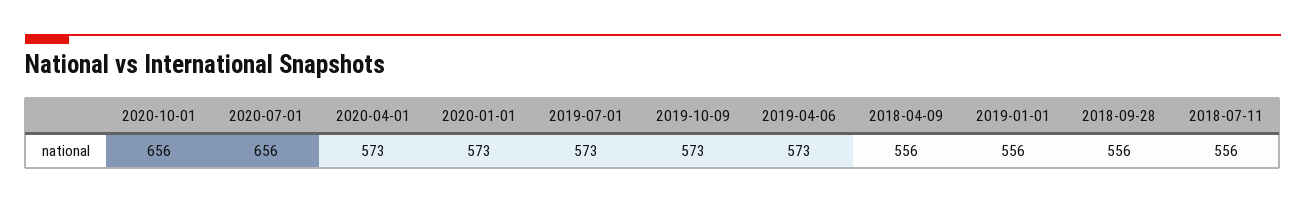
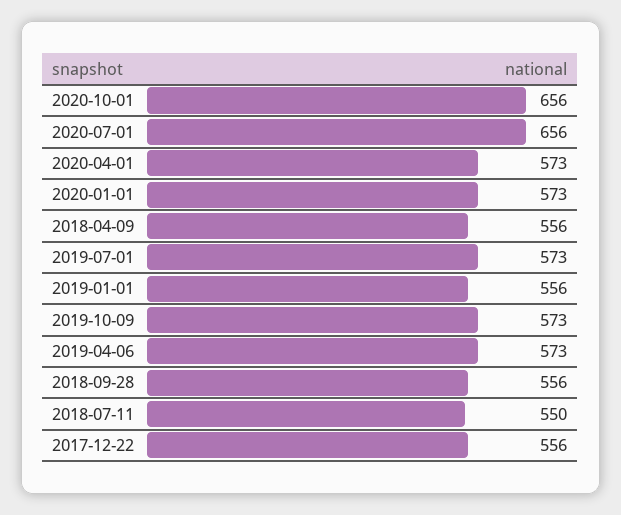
2018-07-11: 556 -> 550
2017-12-22: none -> 556

